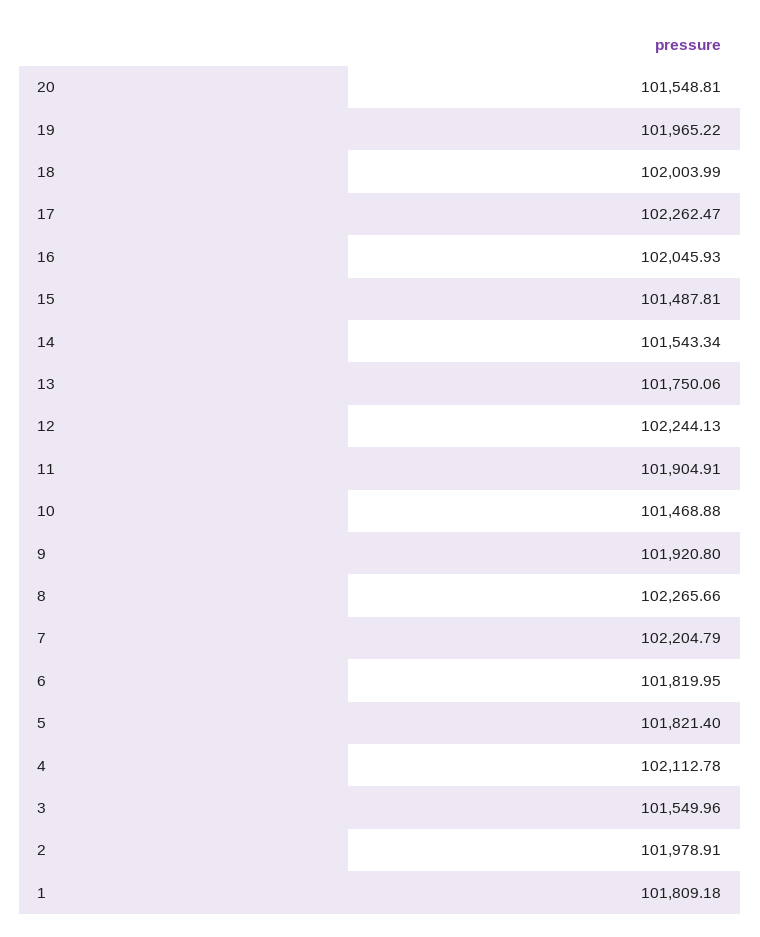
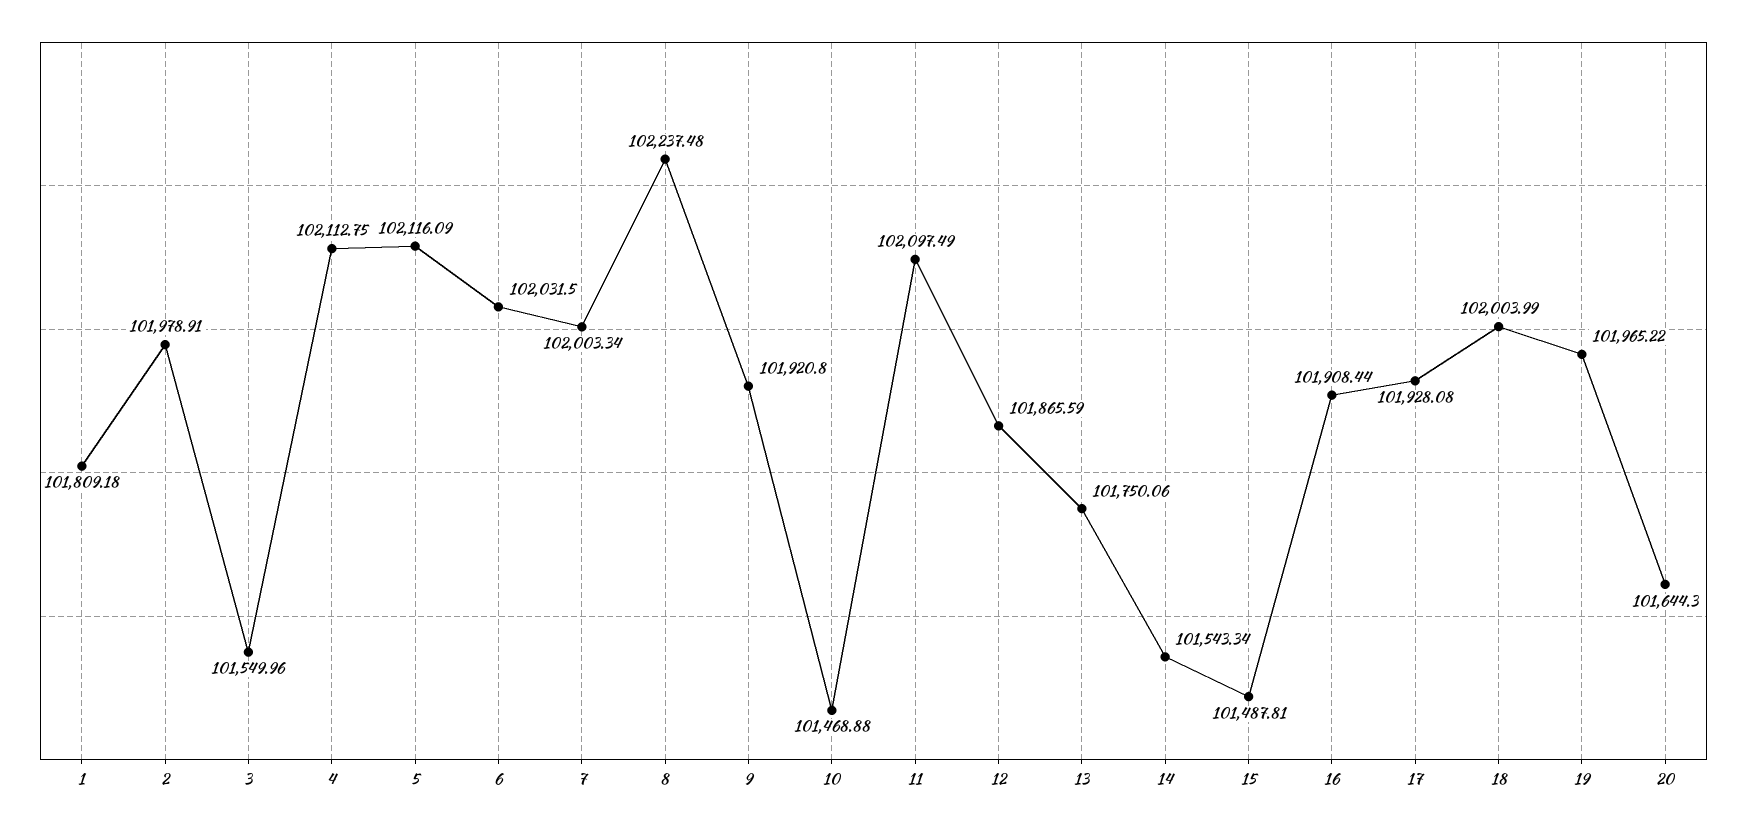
20: 101548.81 -> 101644.3
17: 102262.47 -> 101928.08
16: 102045.93 -> 101908.44
12: 102244.13 -> 101865.59
11: 101904.91 -> 102097.49
8: 102265.66 -> 102237.48
7: 102204.79 -> 102003.34
6: 101819.95 -> 102031.5
5: 101821.4 -> 102116.09
4: 102112.78 -> 102112.75

